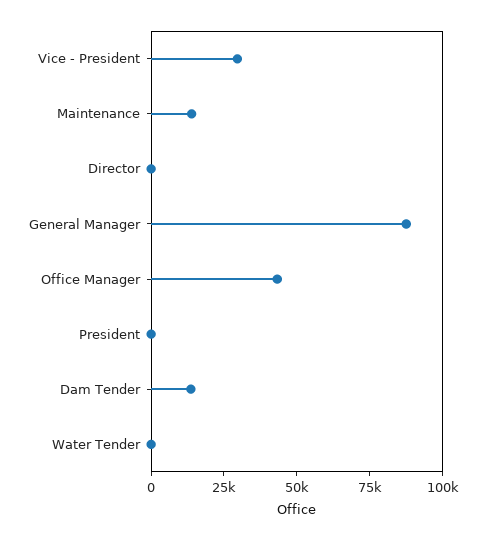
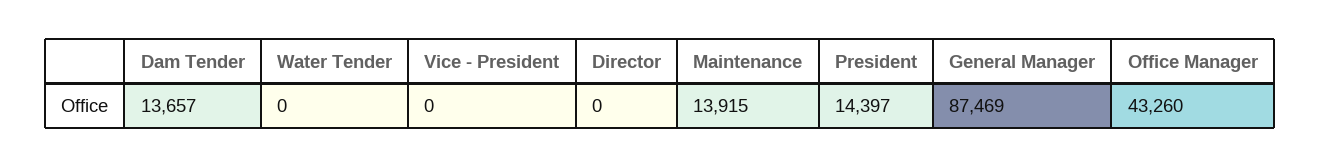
Vice - President: 30000 -> 0
President: 0 -> 14397

